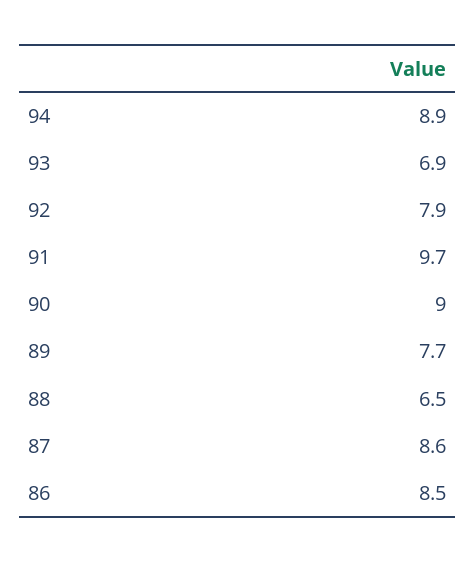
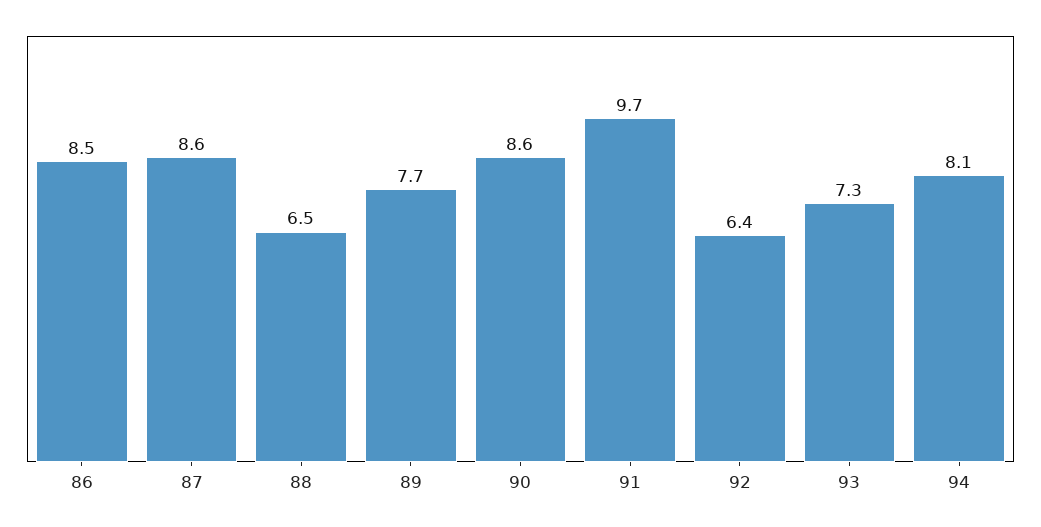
94: 8.9 -> 8.1
93: 6.9 -> 7.3
92: 7.9 -> 6.4
90: 9 -> 8.6

